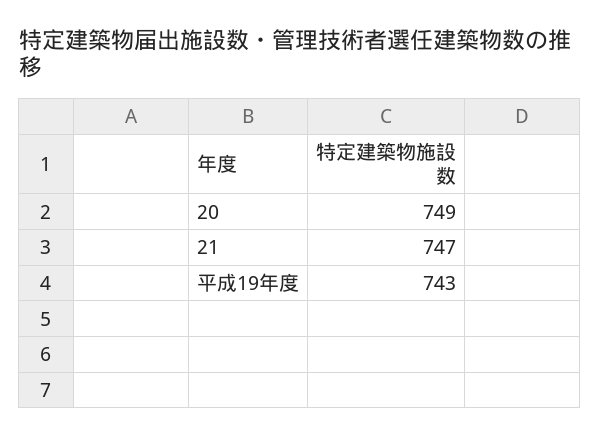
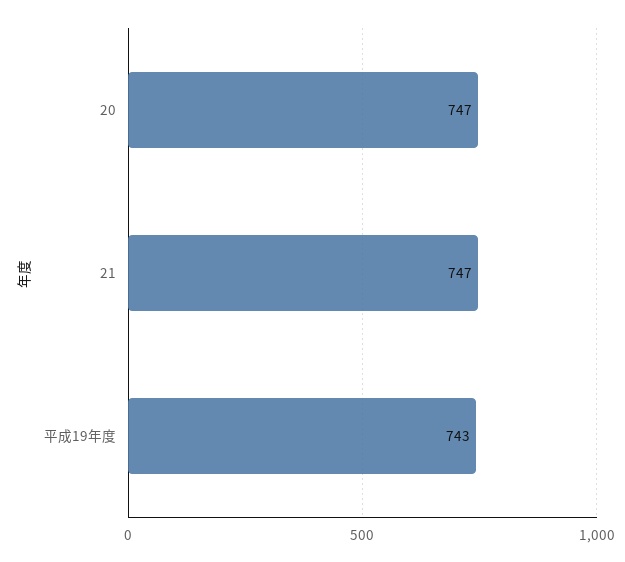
20: 749 -> 747

